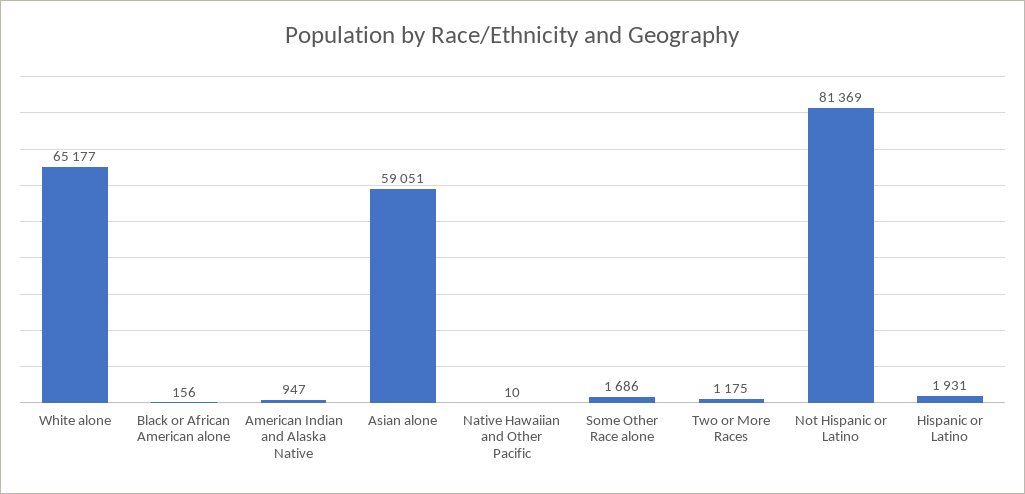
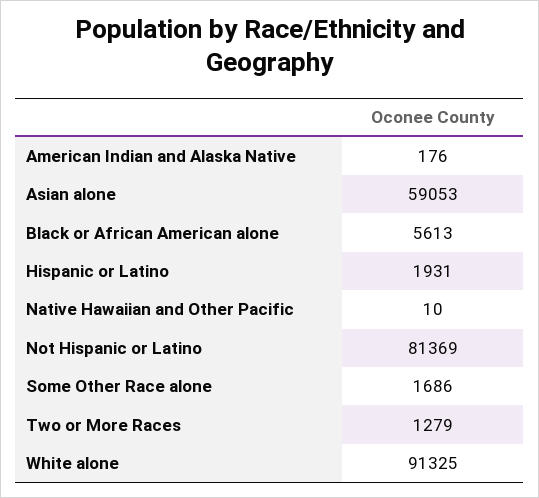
White alone: 65177 -> 91325
Black or African American alone: 156 -> 5613
American Indian and Alaska Native: 947 -> 176
Asian alone: 59051 -> 59053
Two or More Races: 1175 -> 1279

